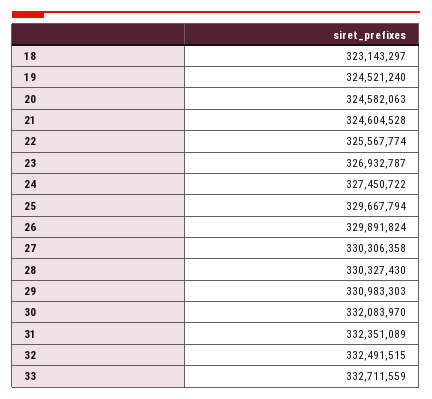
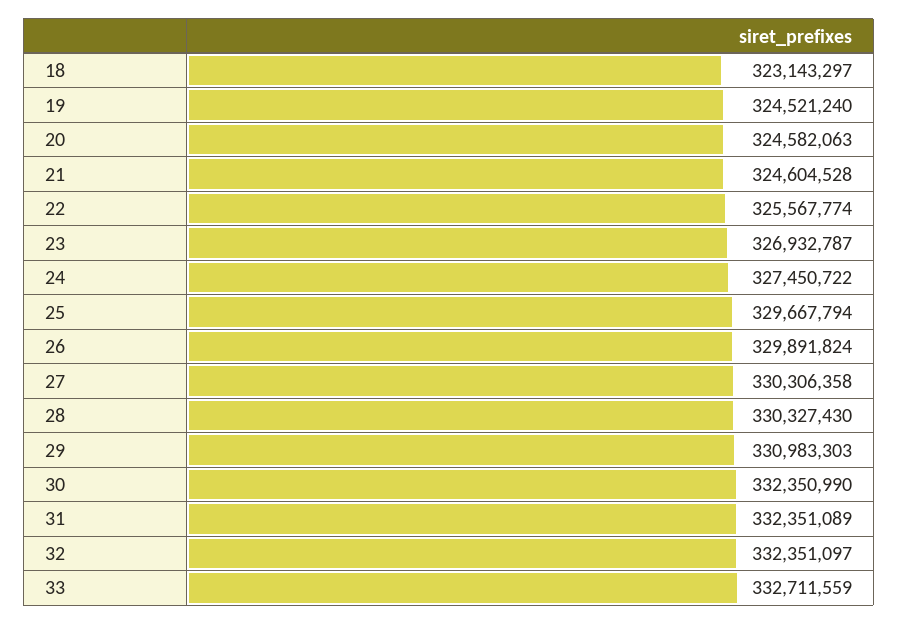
30: 332083970 -> 332350990
32: 332491515 -> 332351097

